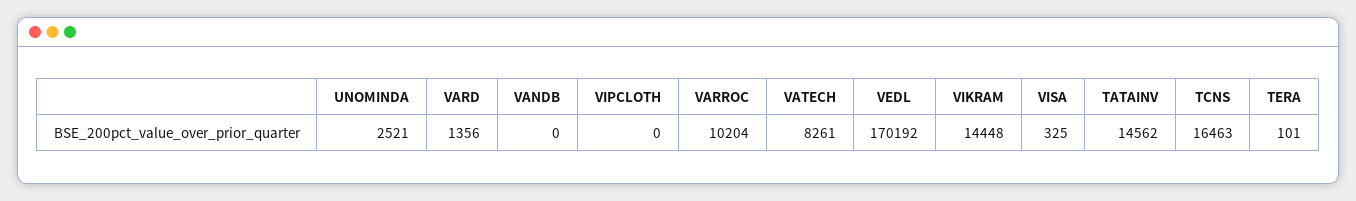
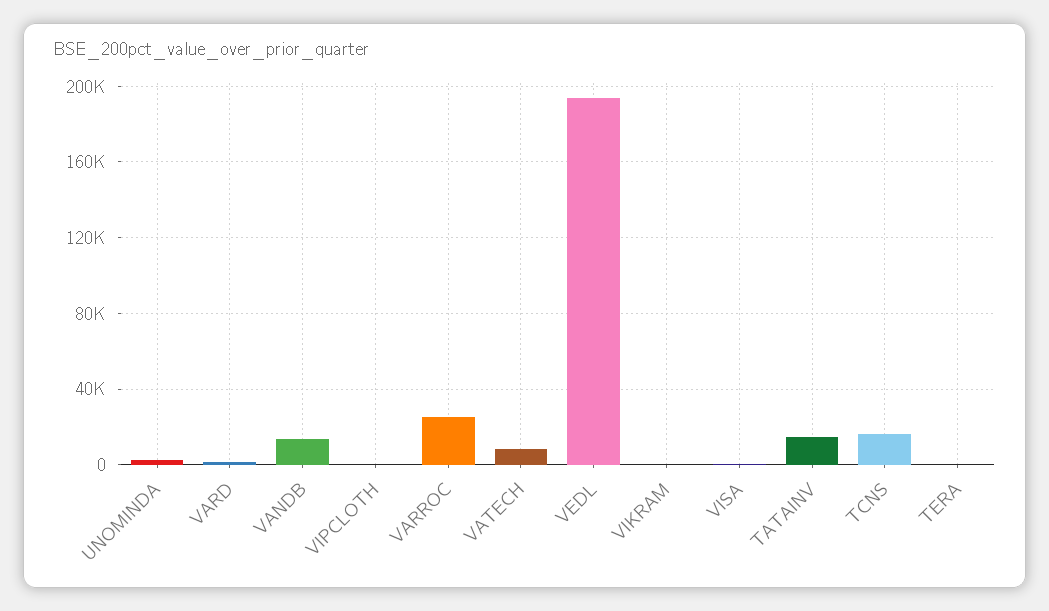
VANDB: 0 -> 15000
VARROC: 10204 -> 25000
VEDL: 170192 -> 195000
VIKRAM: 14448 -> 0

